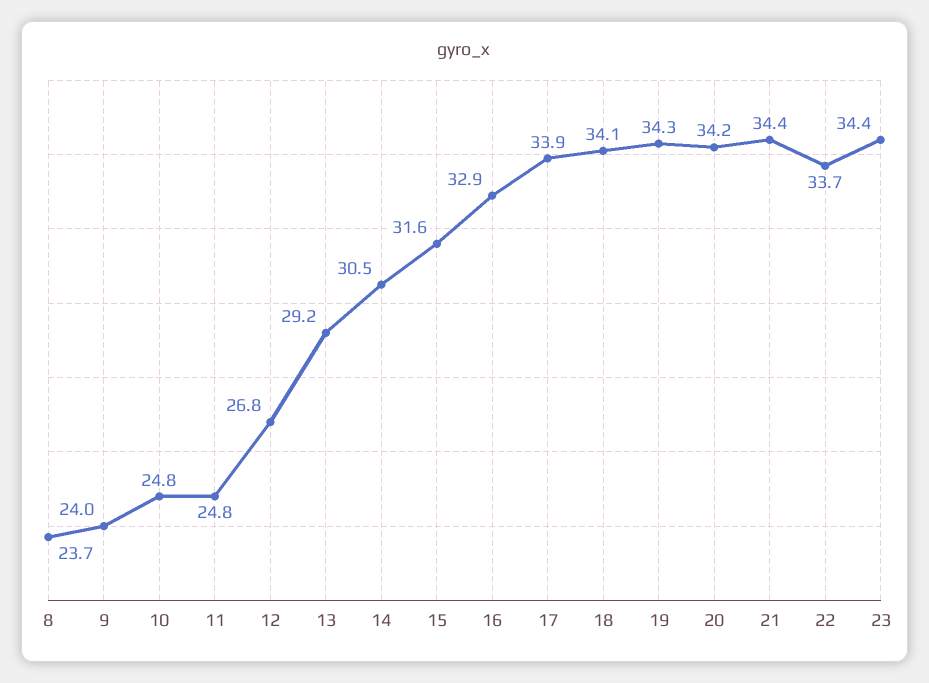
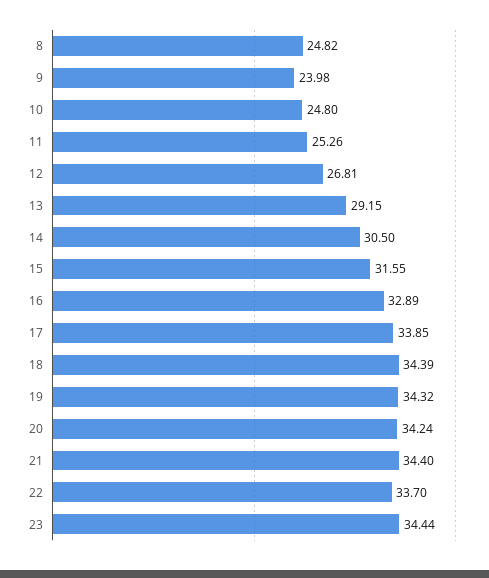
8: 23.7 -> 24.82
11: 24.8 -> 25.26
18: 34.1 -> 34.39

